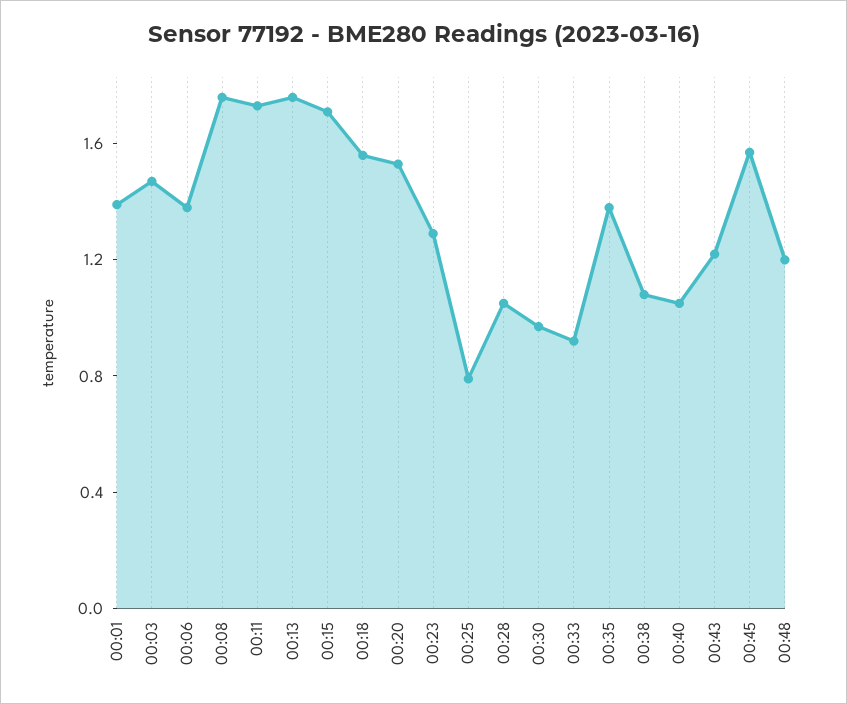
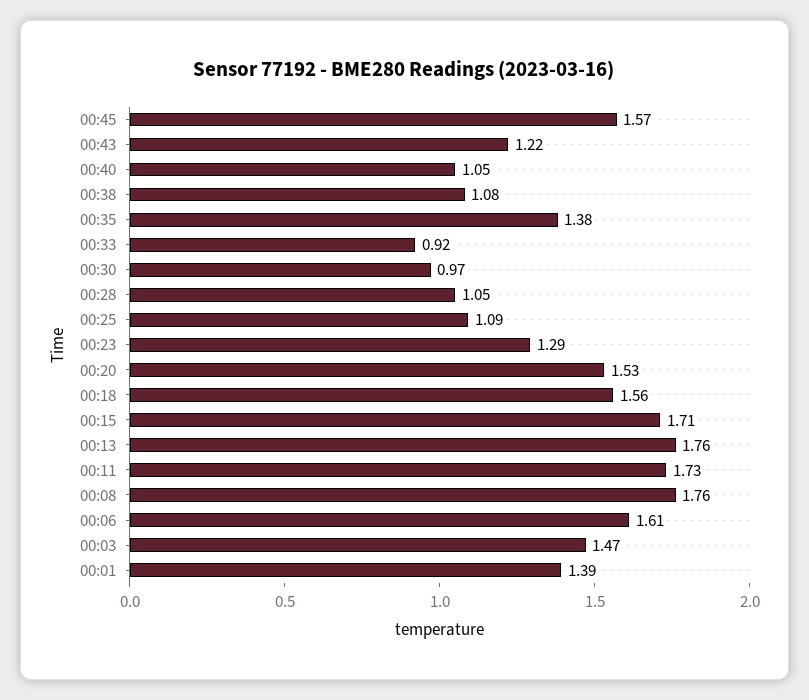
00:06: 1.4 -> 1.61
00:25: 0.8 -> 1.09
00:48: 1.2 -> none

